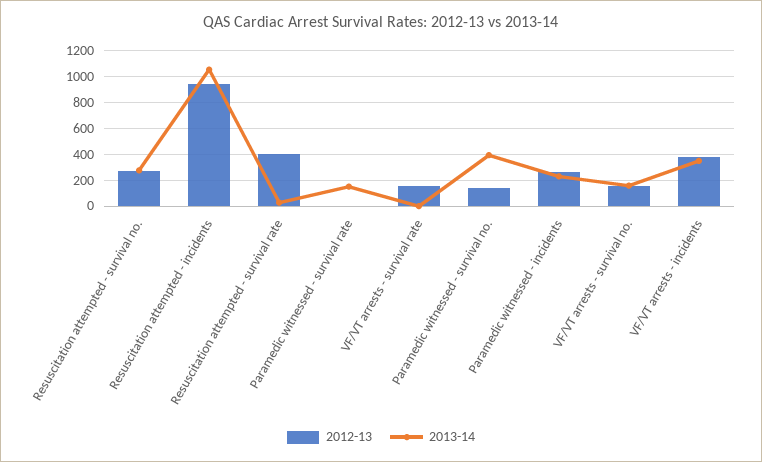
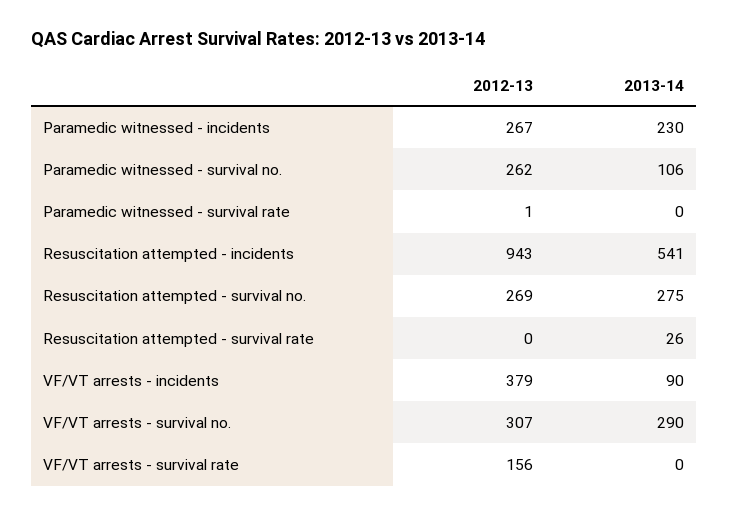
2013-14, Resuscitation attempted - incidents: 1050 -> 541
2012-13, Resuscitation attempted - survival rate: 400 -> 0
2013-14, Paramedic witnessed - survival rate: 150 -> 0
2012-13, Paramedic witnessed - survival no.: 150 -> 262
2013-14, Paramedic witnessed - survival no.: 400 -> 106
2012-13, VF/VT arrests - survival no.: 150 -> 307
2013-14, VF/VT arrests - survival no.: 150 -> 290
2013-14, VF/VT arrests - incidents: 350 -> 90

